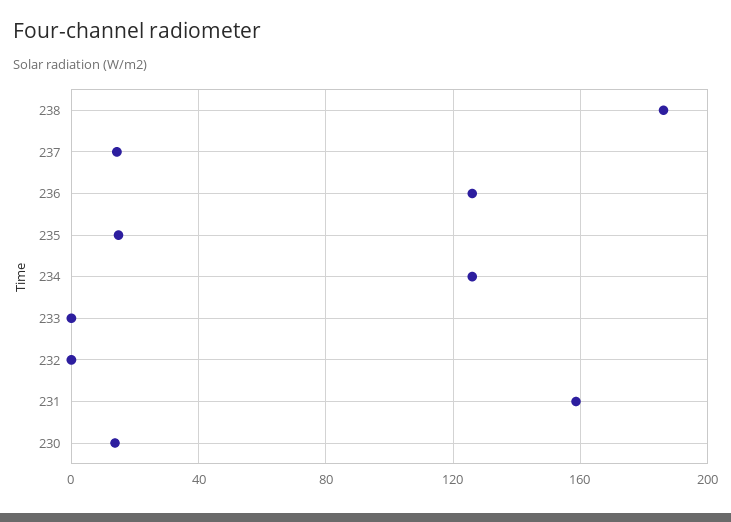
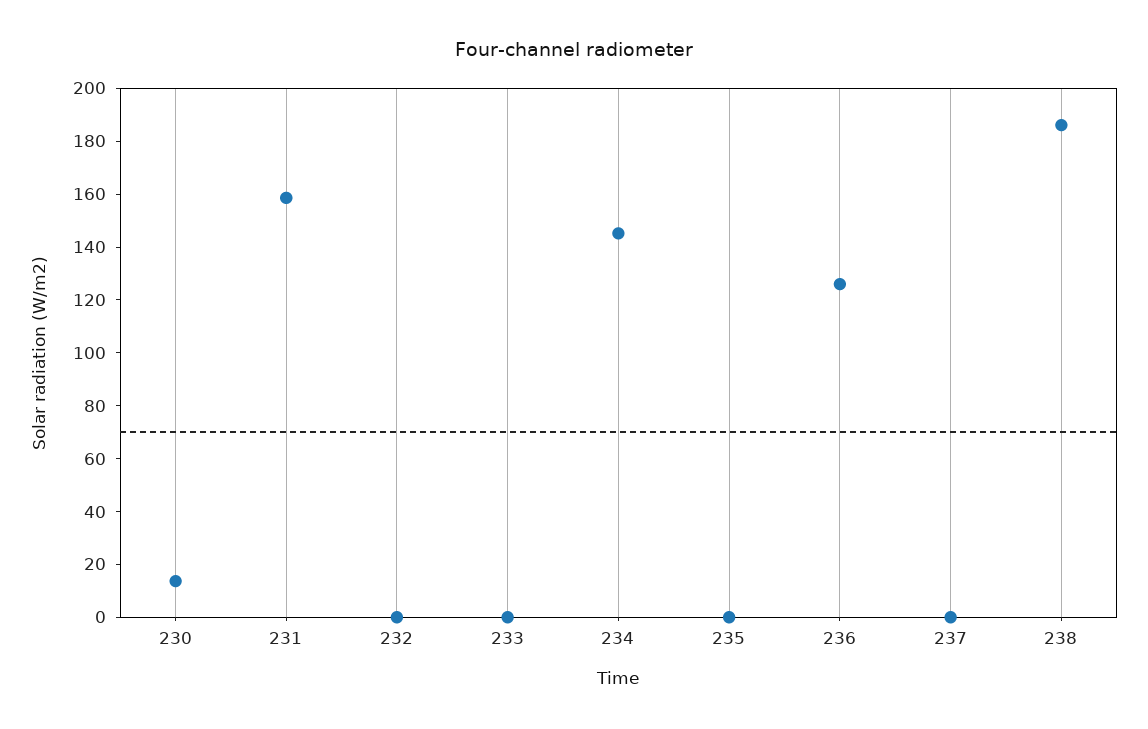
237: 15 -> 0
235: 15 -> 0
234: 125 -> 145

